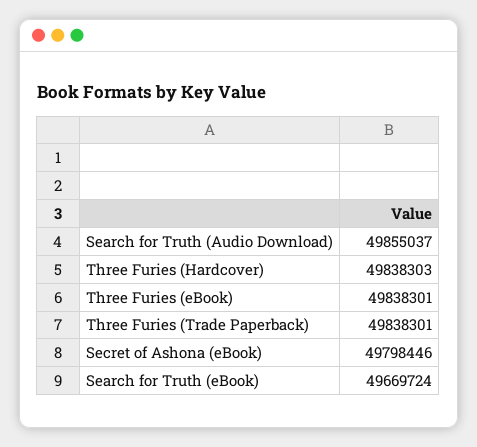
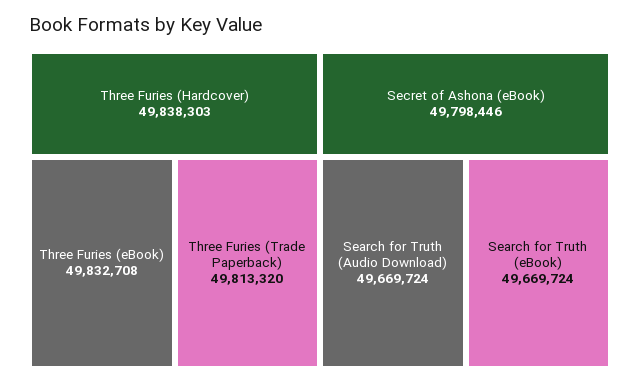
Search for Truth (Audio Download): 49855037 -> 49669724
Three Furies (eBook): 49838301 -> 49832708
Three Furies (Trade Paperback): 49838301 -> 49813320

